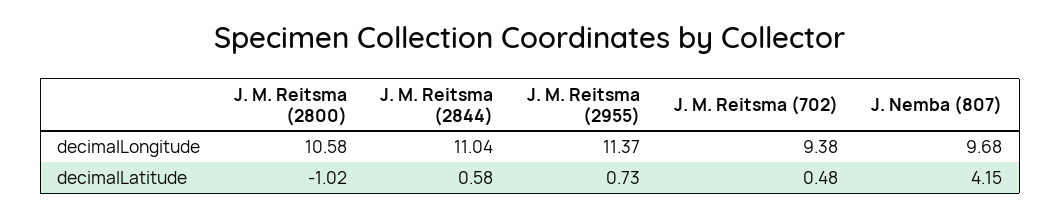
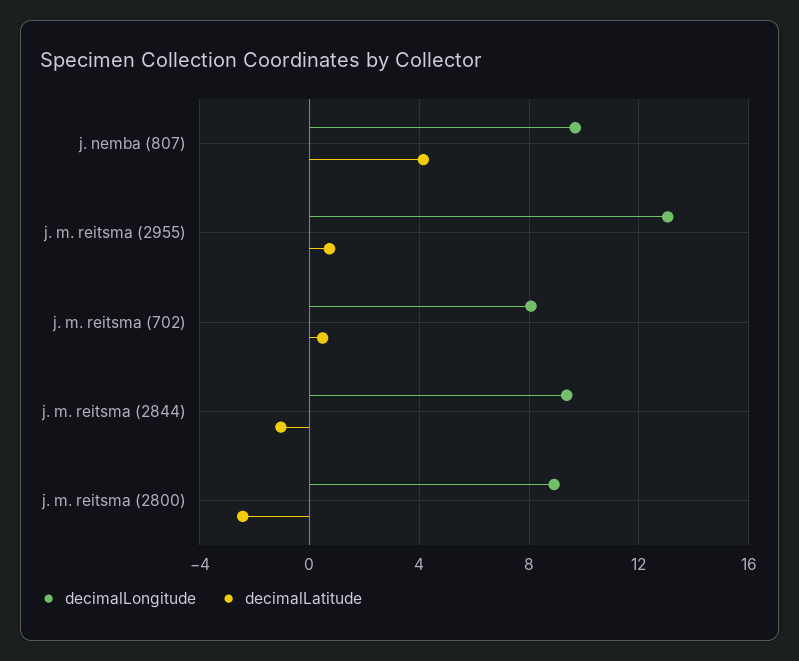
decimalLongitude, J. M. Reitsma (2800): 10.58 -> 9
decimalLongitude, J. M. Reitsma (2844): 11.04 -> 9.5
decimalLongitude, J. M. Reitsma (2955): 11.37 -> 13
decimalLongitude, J. M. Reitsma (702): 9.38 -> 8
decimalLatitude, J. M. Reitsma (2800): -1.02 -> -2.5
decimalLatitude, J. M. Reitsma (2844): 0.58 -> -1

